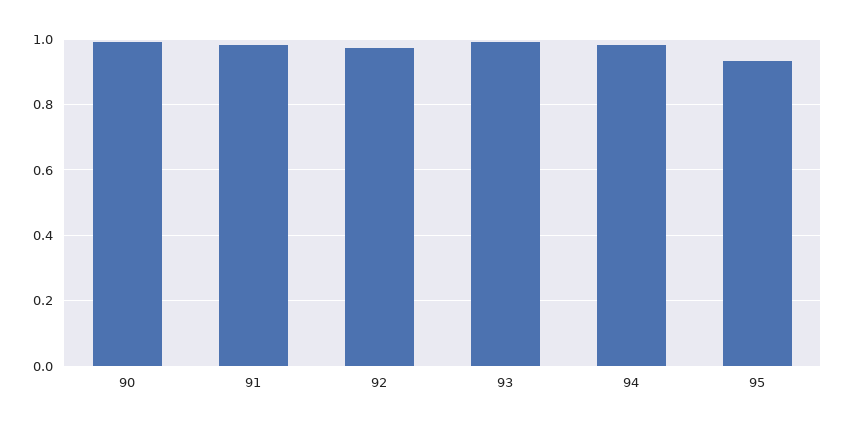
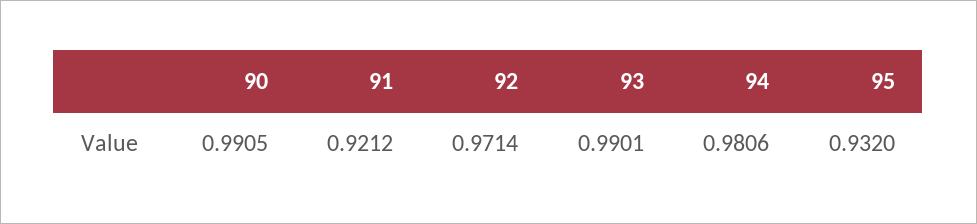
91: 0.98 -> 0.9212

